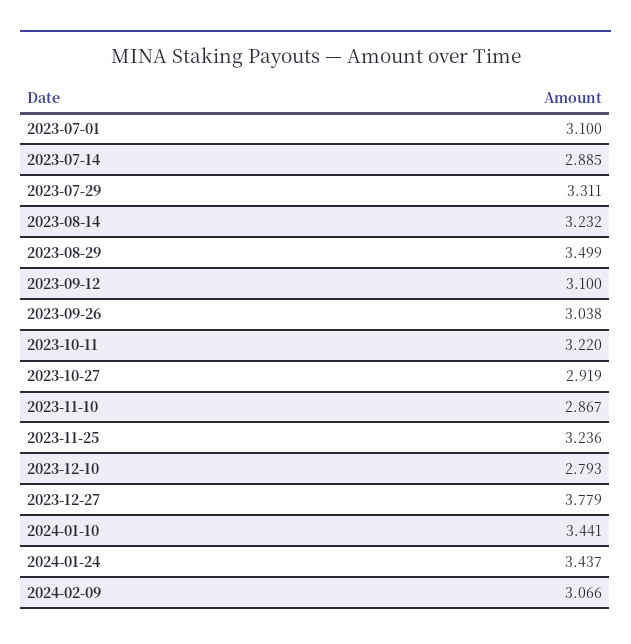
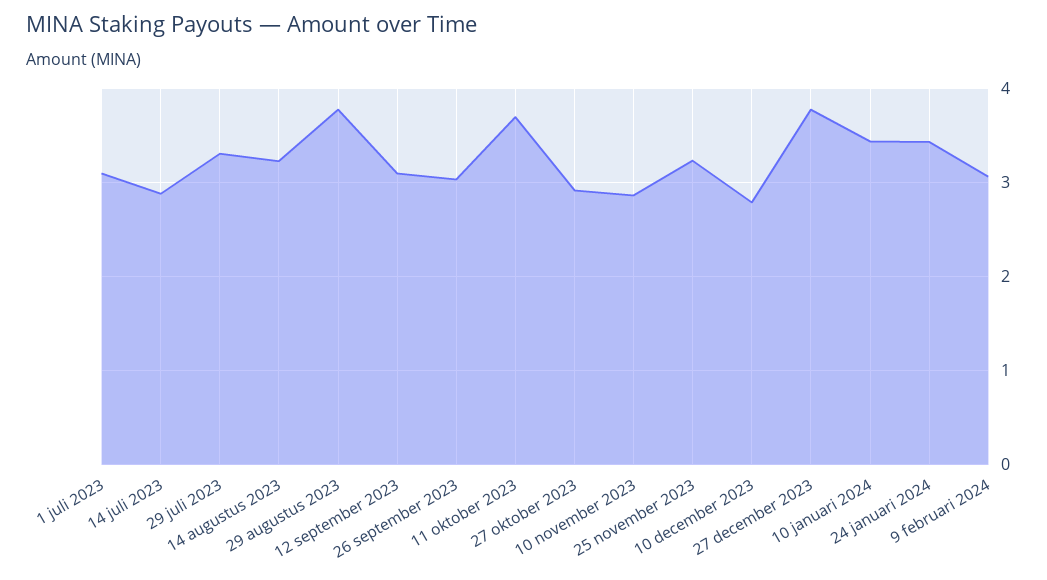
2023-08-29: 3.499 -> 3.8
2023-10-11: 3.22 -> 3.7

